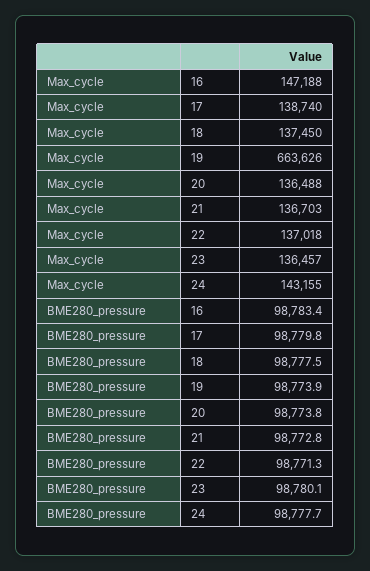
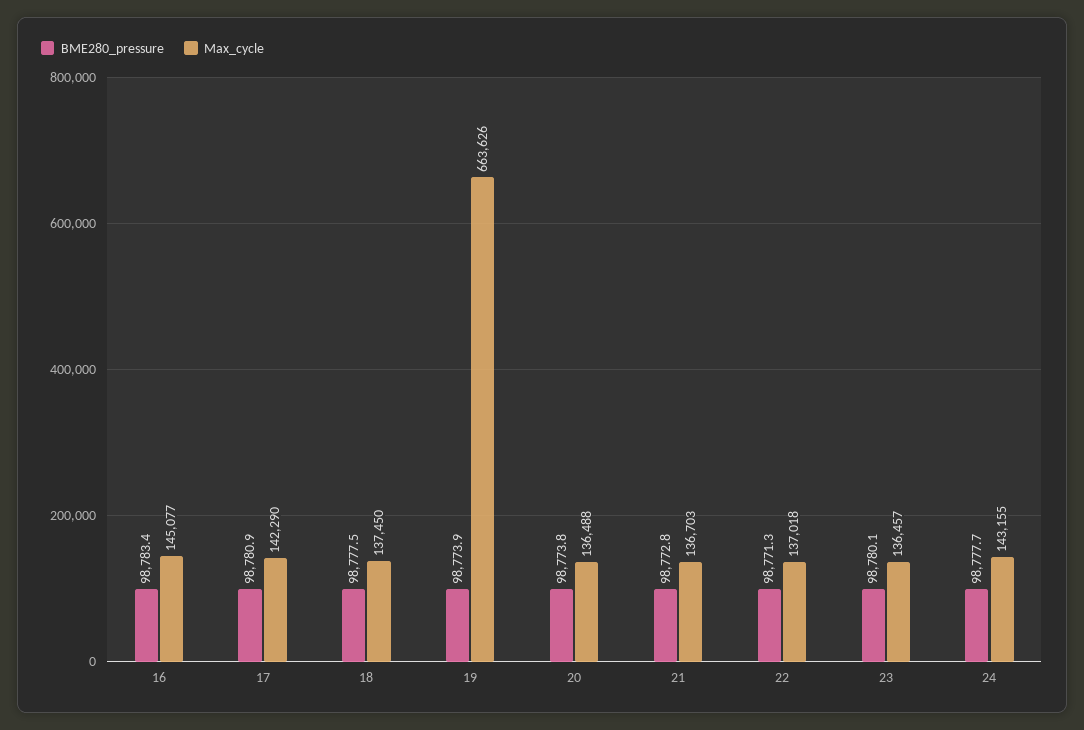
Max_cycle, 16: 147188 -> 145077
Max_cycle, 17: 138740 -> 142290
BME280_pressure, 17: 98779.8 -> 98780.9

